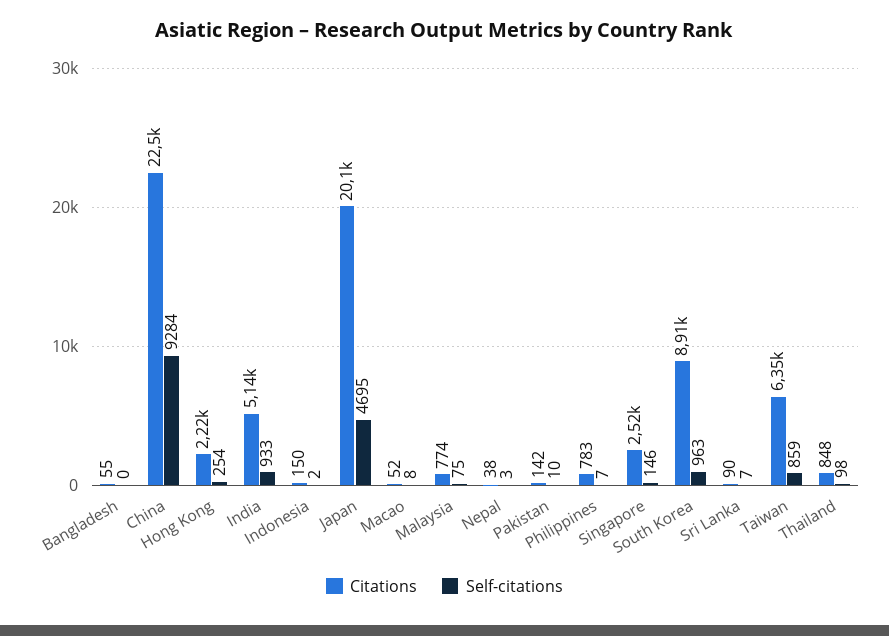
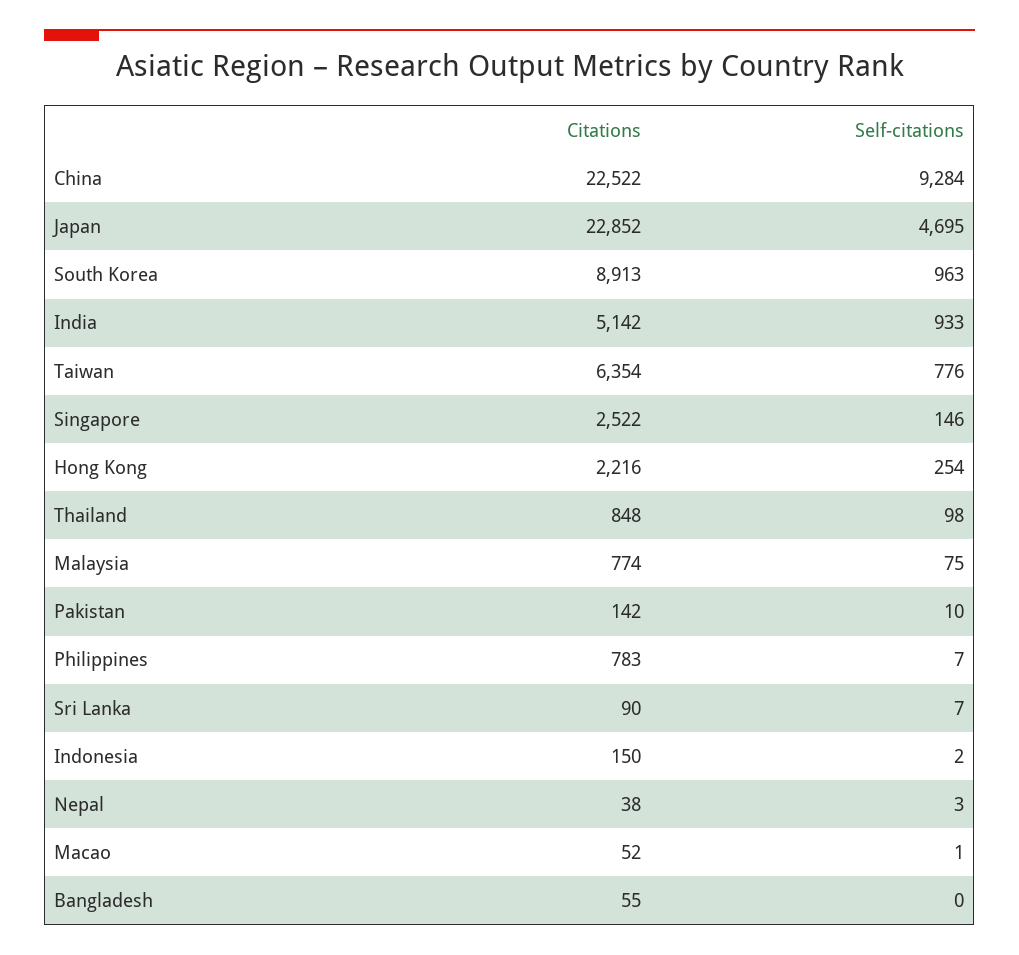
Citations, Japan: 20100 -> 22852
Self-citations, Macao: 8 -> 1
Self-citations, Taiwan: 859 -> 776

